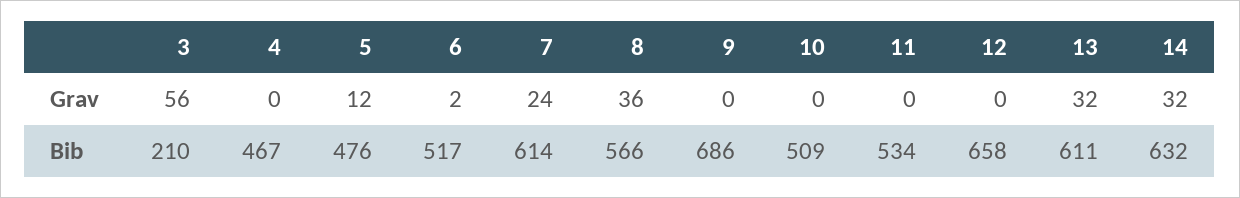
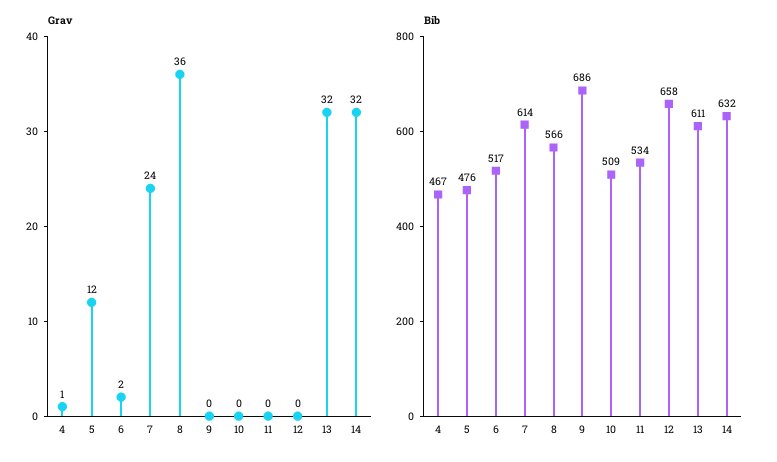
Grav, 3: 56 -> none
Grav, 4: 0 -> 1
Bib, 3: 210 -> none

